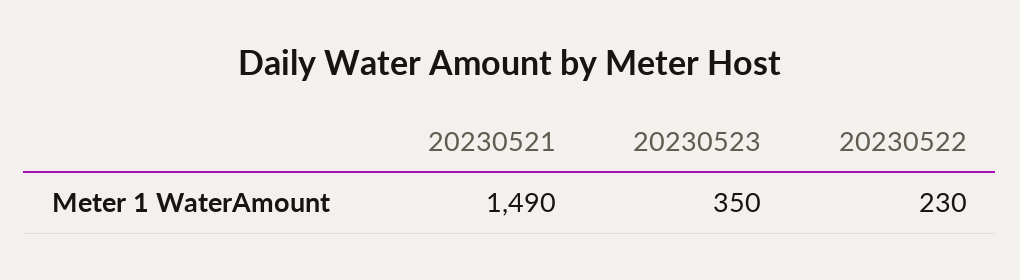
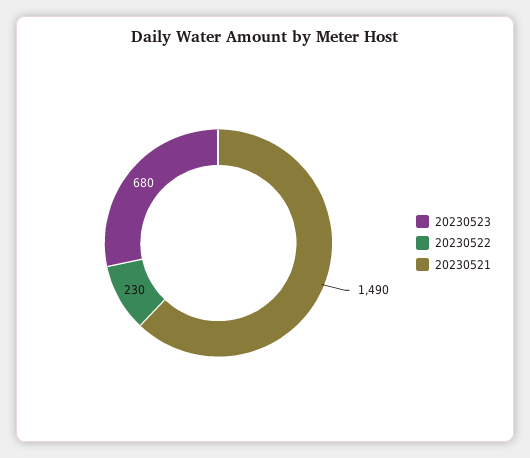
20230523: 350 -> 680

